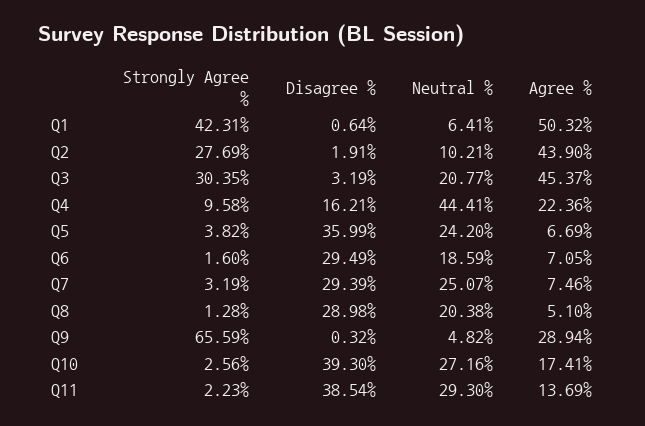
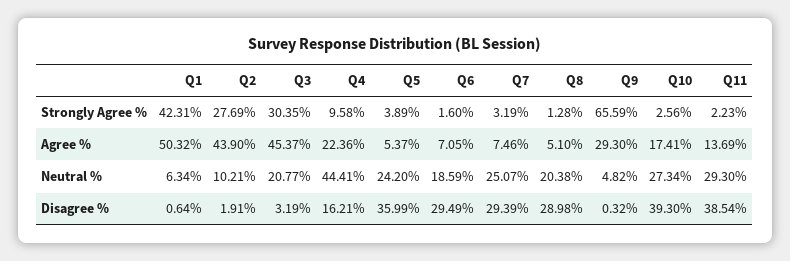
Neutral %, Q1: 6.41 -> 6.34
Strongly Agree %, Q5: 3.82 -> 3.89
Agree %, Q5: 6.69 -> 5.37
Agree %, Q9: 28.94 -> 29.3
Neutral %, Q10: 27.16 -> 27.34

